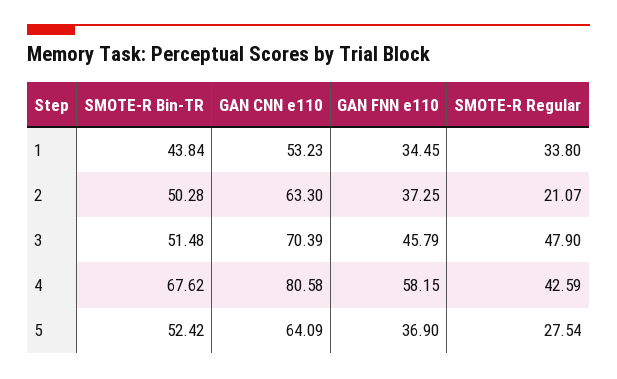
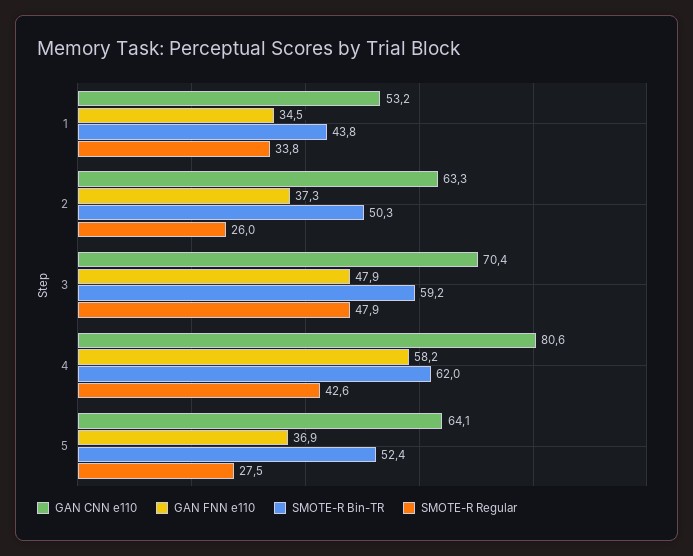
SMOTE-R Regular, 2: 21.07 -> 26
SMOTE-R Bin-TR, 3: 51.48 -> 59.2
GAN FNN e110, 3: 45.79 -> 47.9
SMOTE-R Bin-TR, 4: 67.62 -> 62

